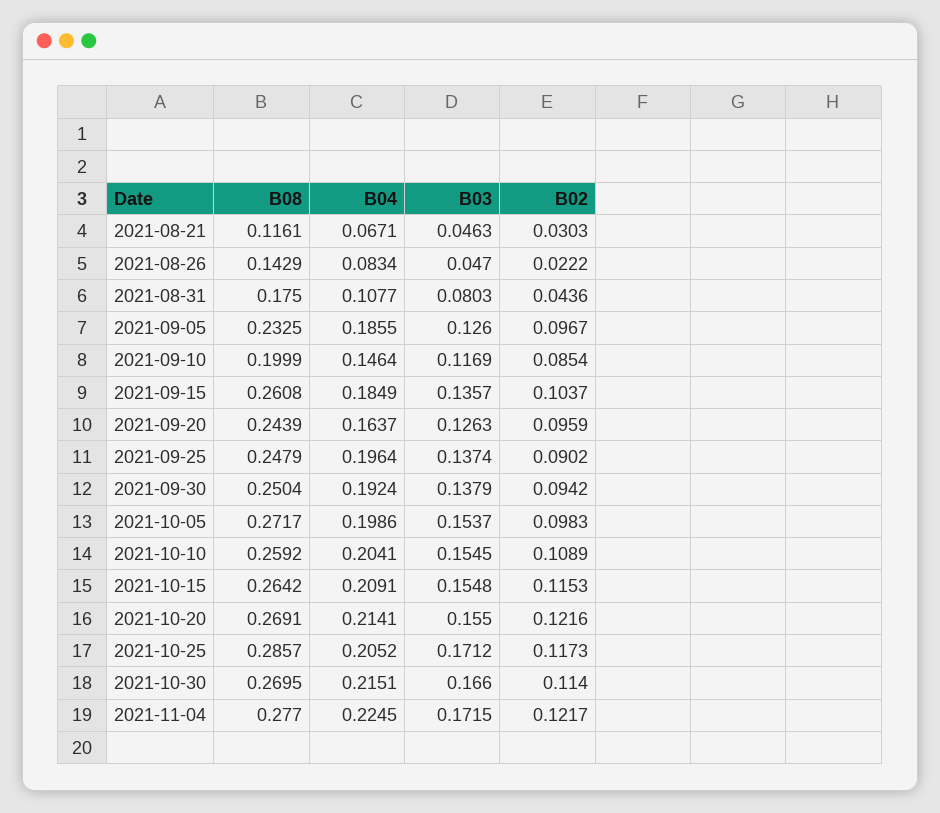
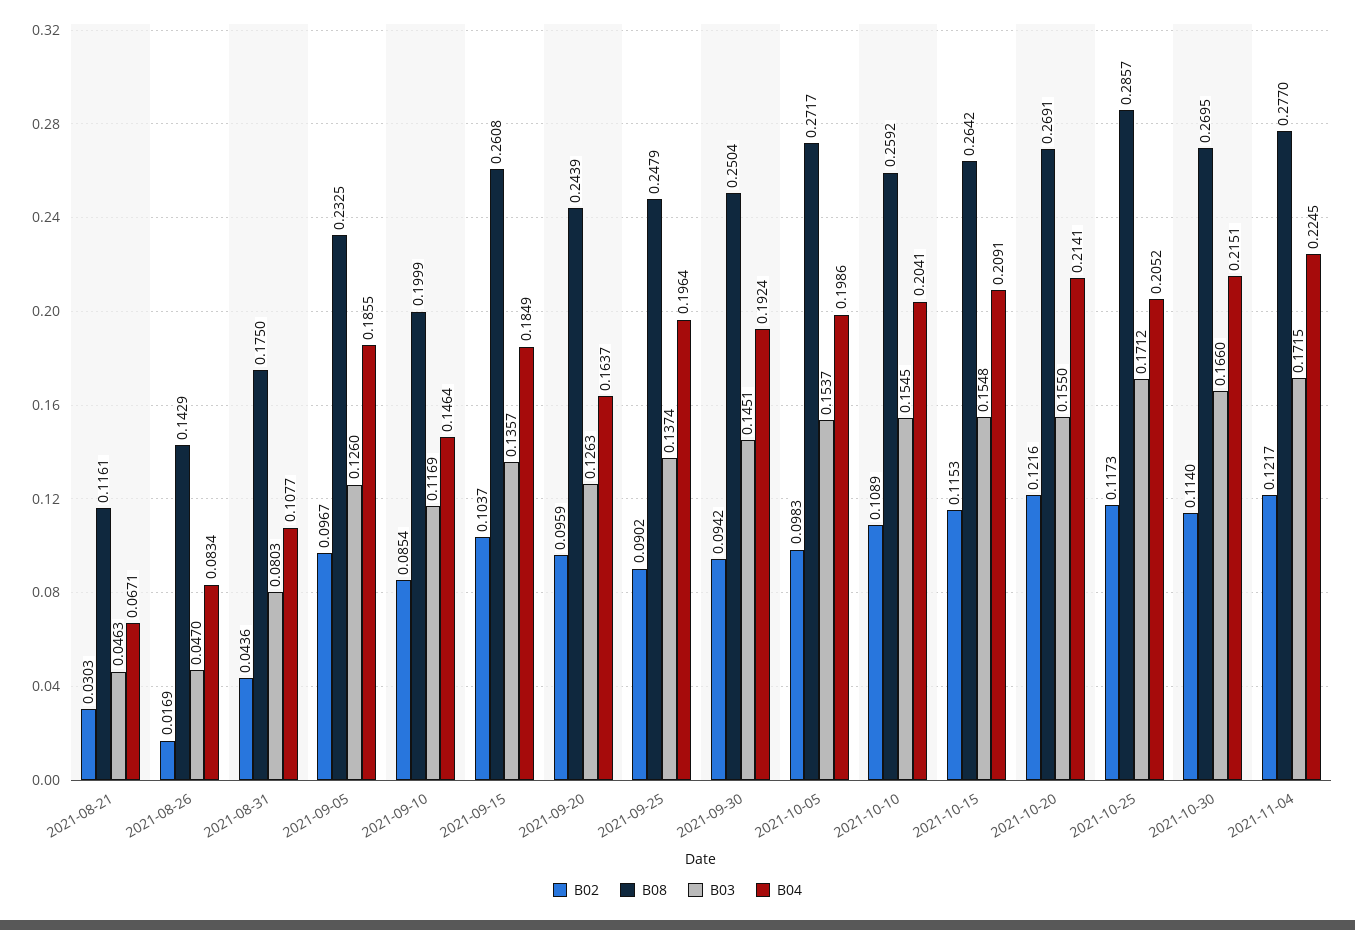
B02, 2021-08-26: 0.0222 -> 0.0169
B03, 2021-09-30: 0.1379 -> 0.1451

